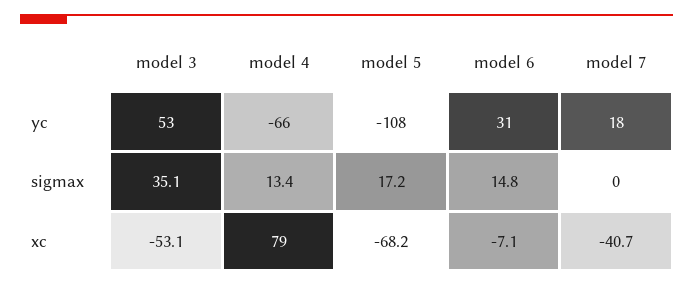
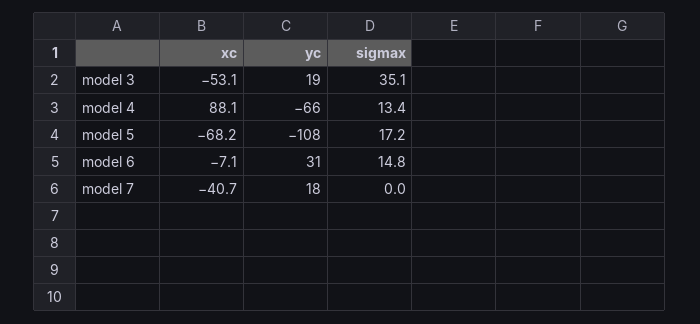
model 3, yc: 53 -> 19
model 4, xc: 79 -> 88.1

